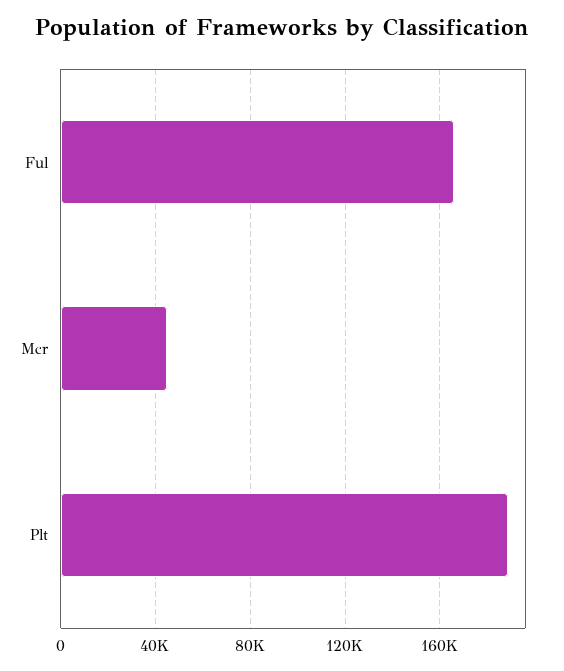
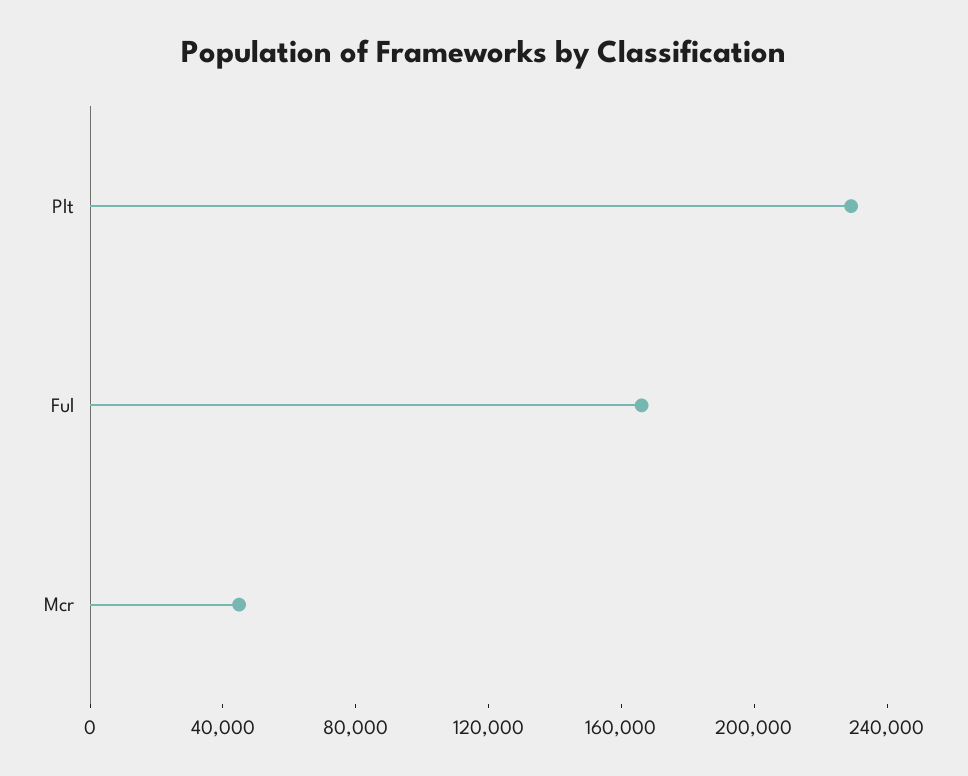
Plt: 190000 -> 230000

